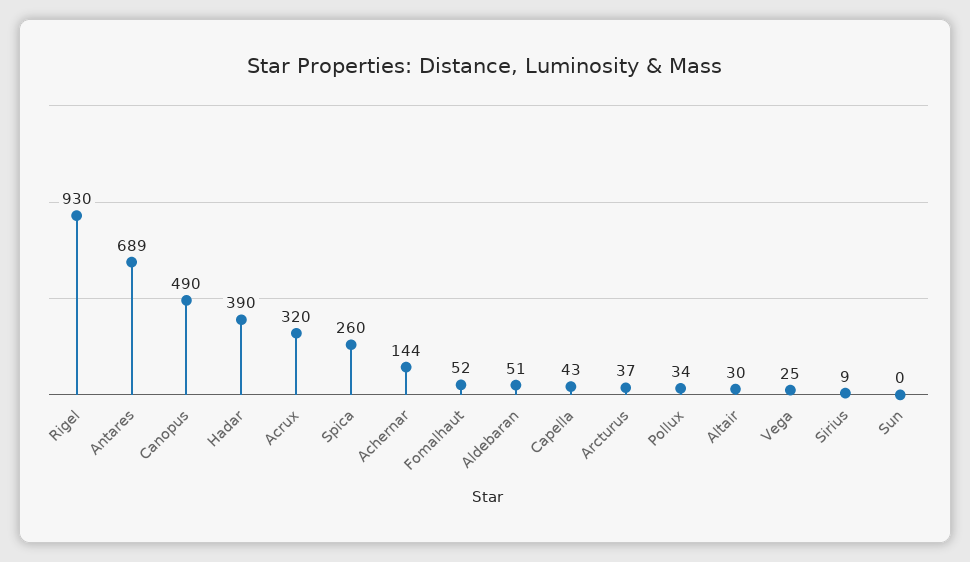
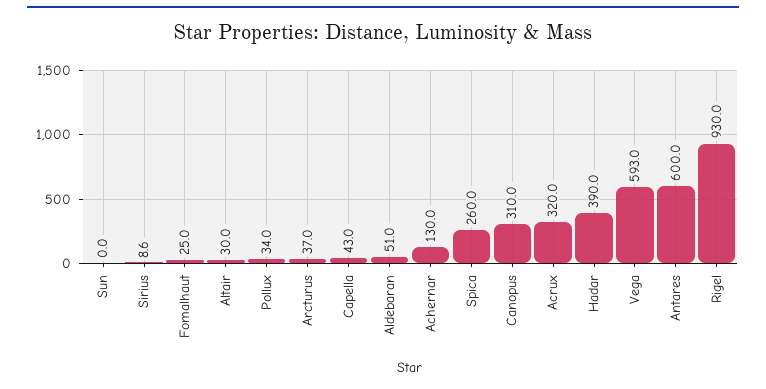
Antares: 689 -> 600
Canopus: 490 -> 310
Achernar: 144 -> 130
Fomalhaut: 52 -> 25
Vega: 25 -> 593

